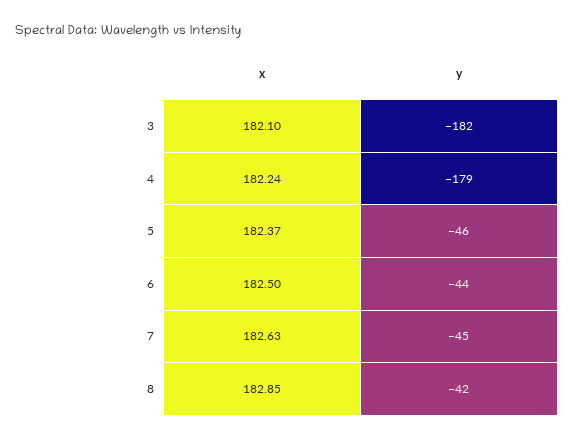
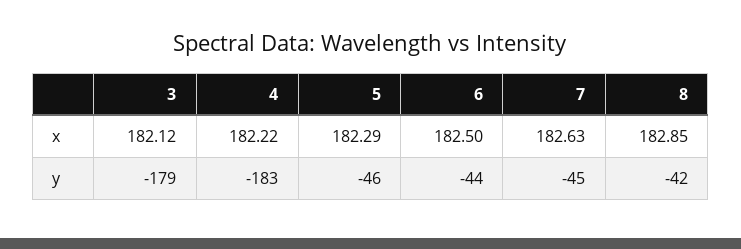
x, 3: 182.1 -> 182.12
y, 3: -182 -> -179
x, 4: 182.24 -> 182.22
y, 4: -179 -> -183
x, 5: 182.37 -> 182.29

